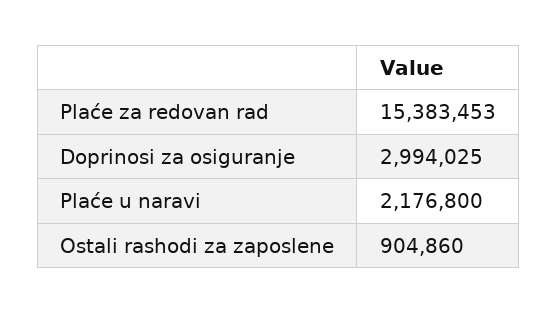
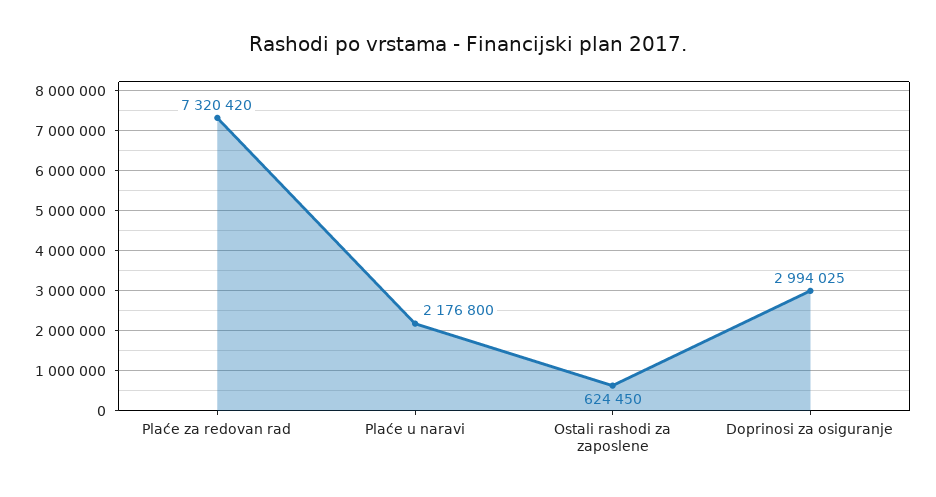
Plaće za redovan rad: 15383453 -> 7320420
Ostali rashodi za zaposlene: 904860 -> 624450

